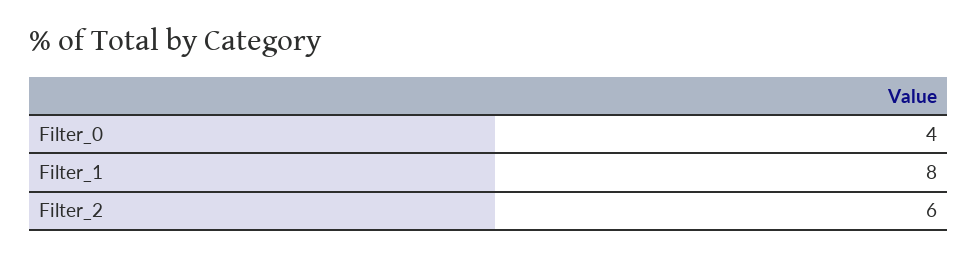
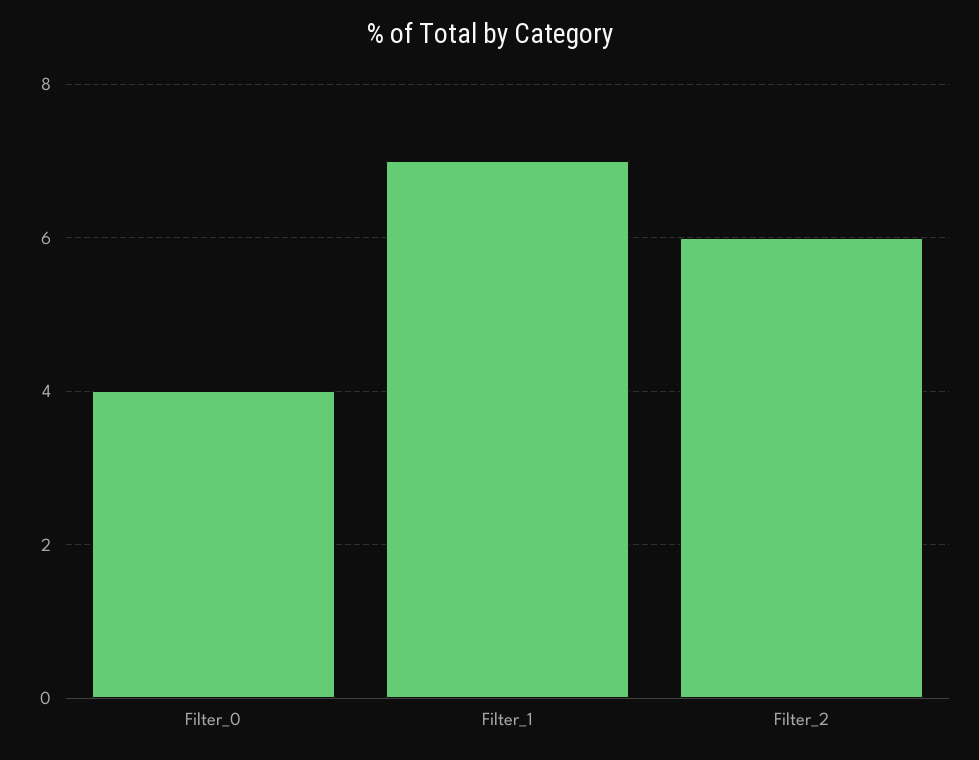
Filter_1: 8 -> 7

